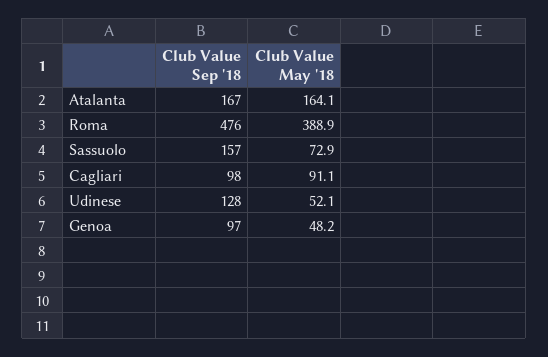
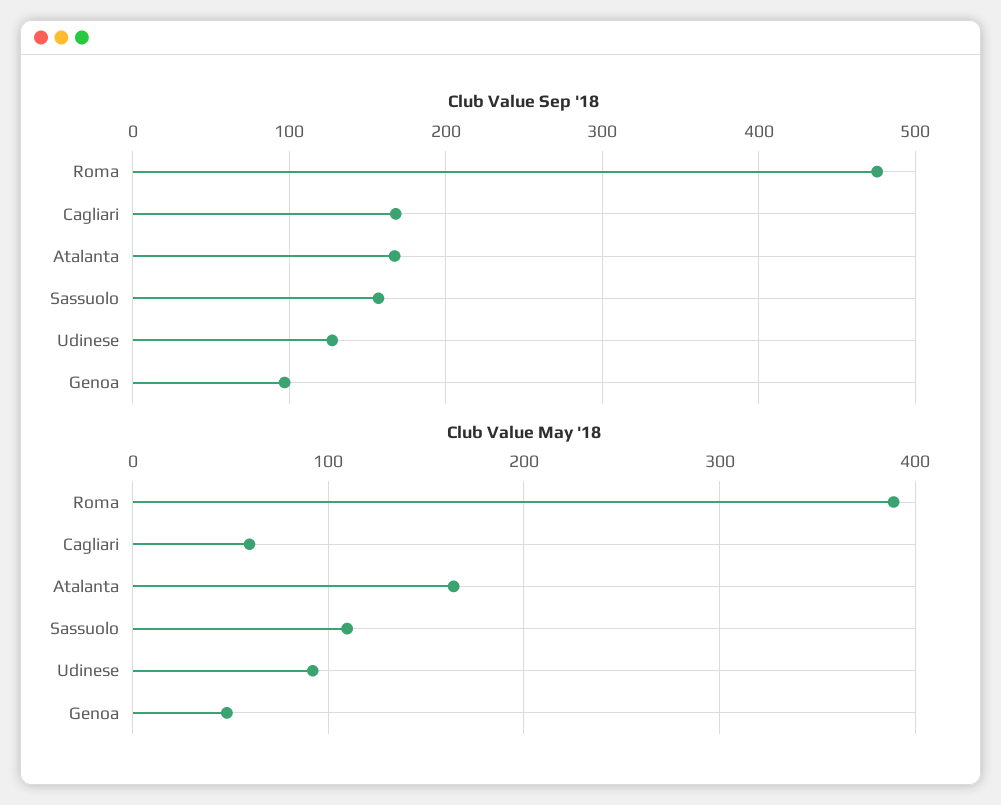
Club Value May '18, Sassuolo: 72.9 -> 110
Club Value Sep '18, Cagliari: 98 -> 170
Club Value May '18, Cagliari: 91.1 -> 60
Club Value May '18, Udinese: 52.1 -> 90

